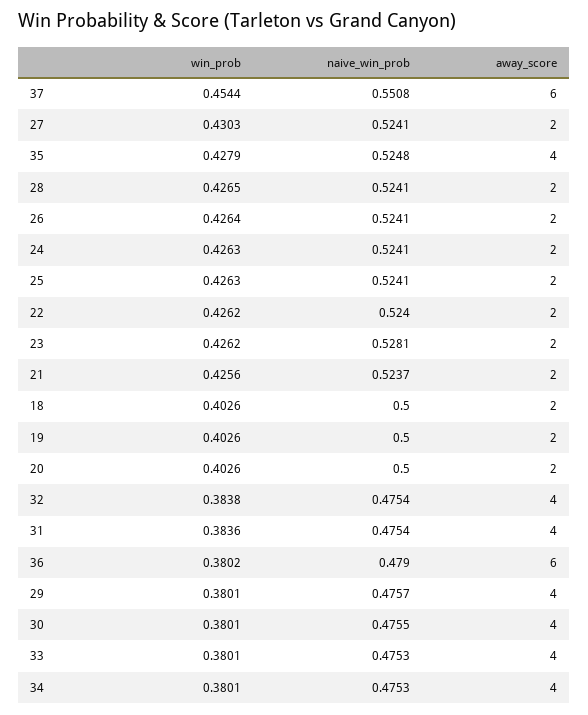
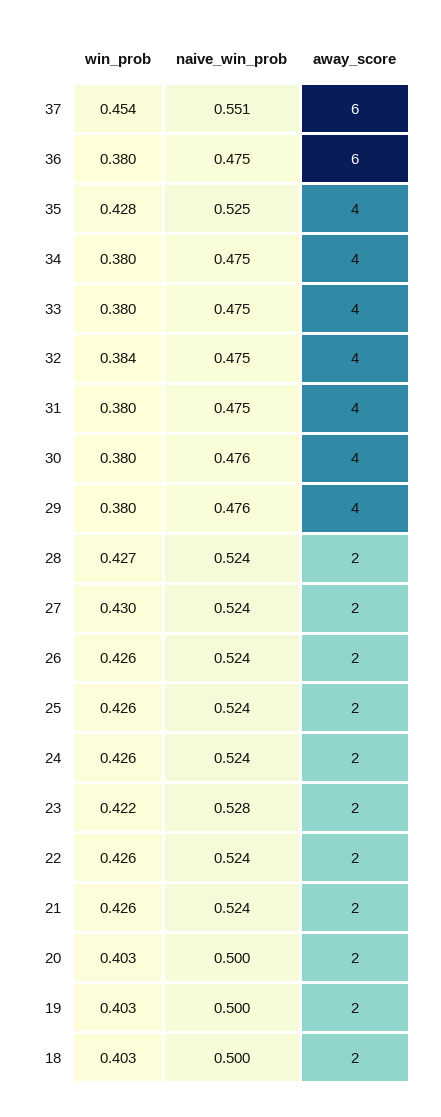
win_prob, 23: 0.4262 -> 0.422
win_prob, 31: 0.3836 -> 0.38
naive_win_prob, 36: 0.479 -> 0.475

